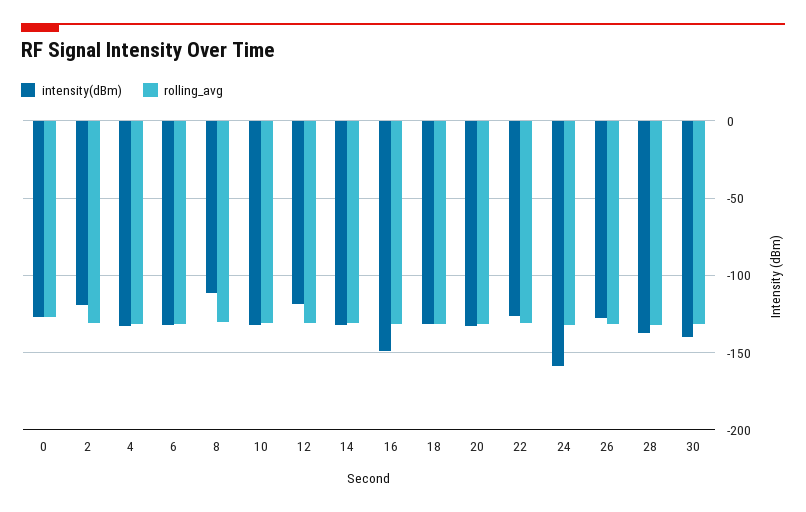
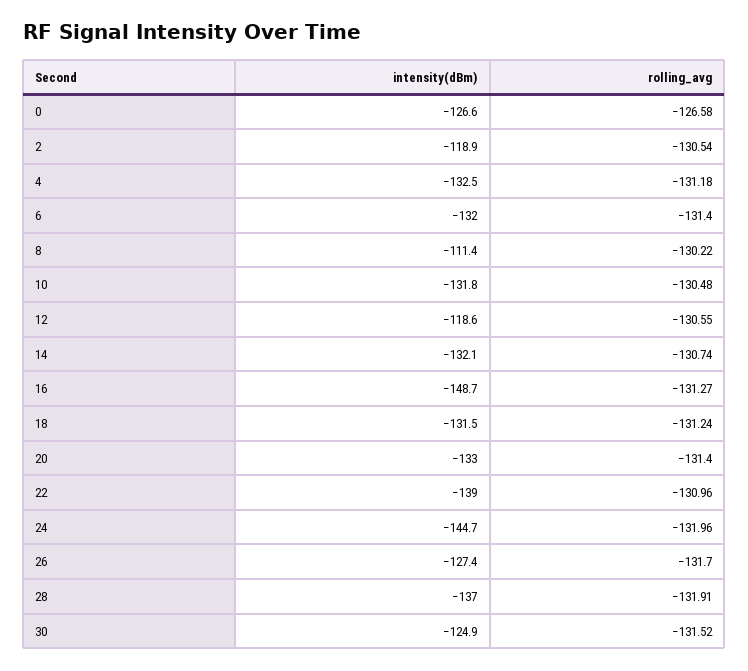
intensity(dBm), 22: -125 -> -139
intensity(dBm), 24: -160 -> -144.7
intensity(dBm), 30: -140 -> -124.9

